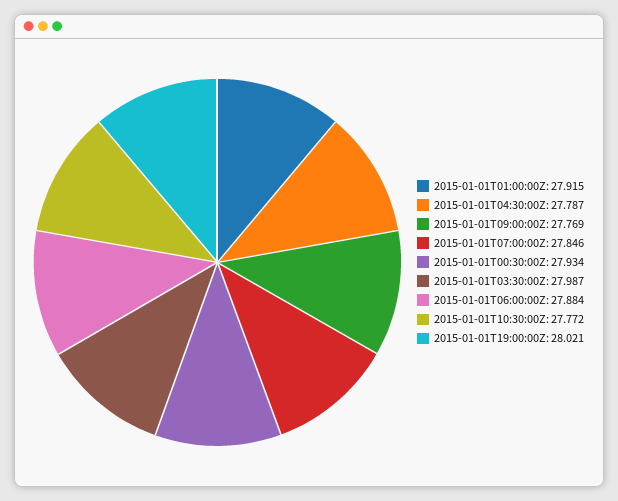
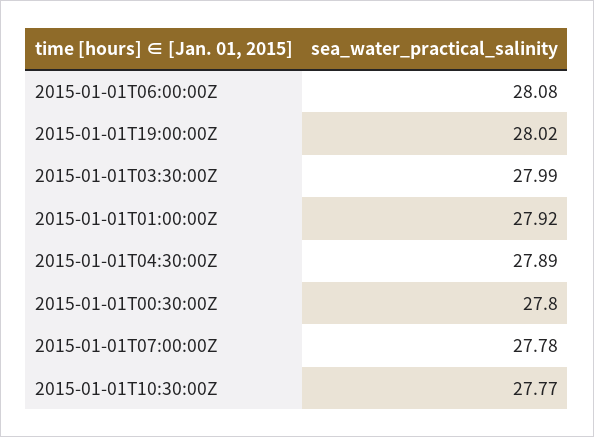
2015-01-01T04:30:00Z: 27.787 -> 27.89
2015-01-01T09:00:00Z: 27.769 -> none
2015-01-01T07:00:00Z: 27.846 -> 27.78
2015-01-01T00:30:00Z: 27.934 -> 27.8
2015-01-01T06:00:00Z: 27.884 -> 28.08

